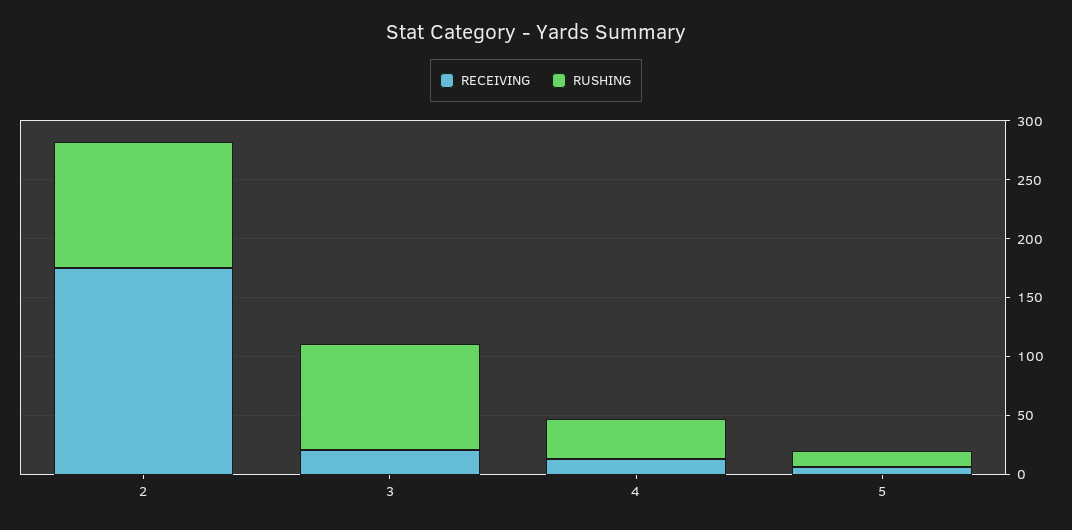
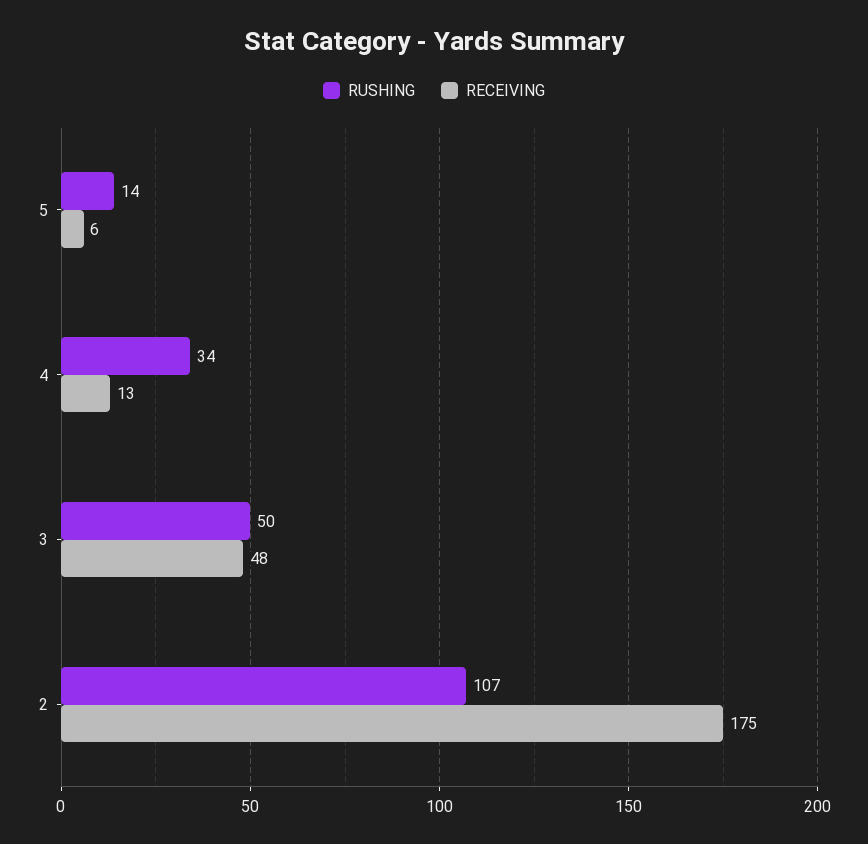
RECEIVING, 3: 20 -> 48
RUSHING, 3: 90 -> 50

